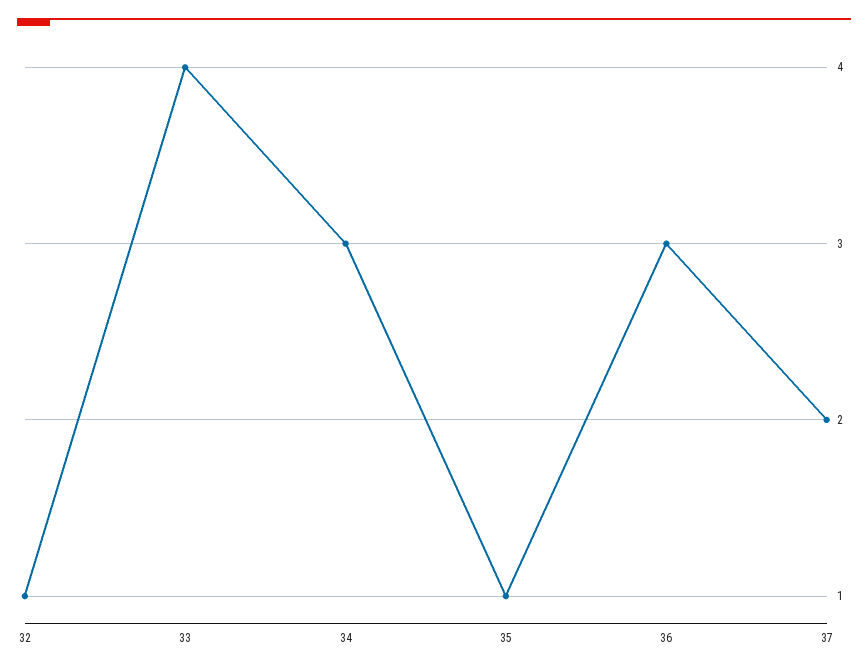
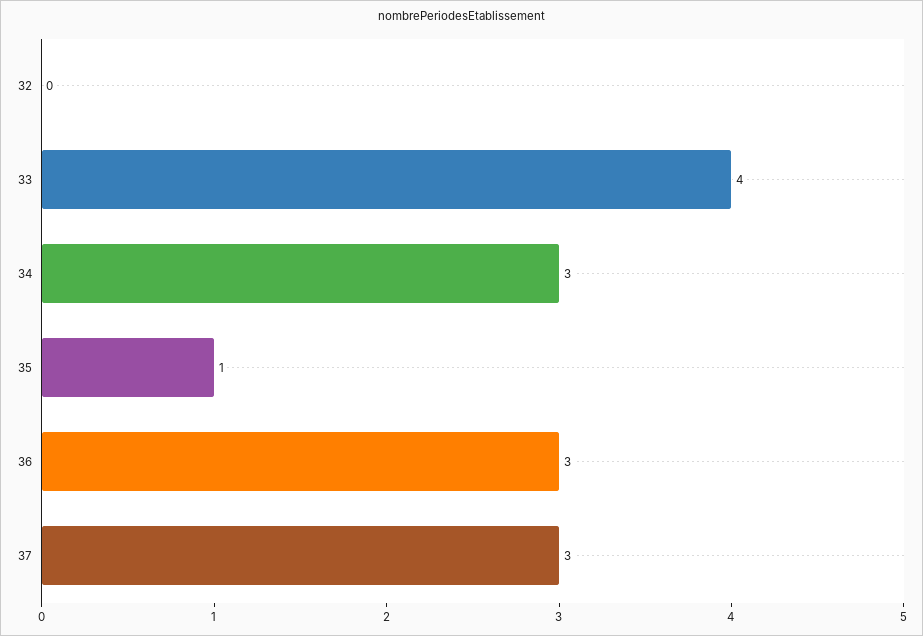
32: 1 -> 0
37: 2 -> 3

